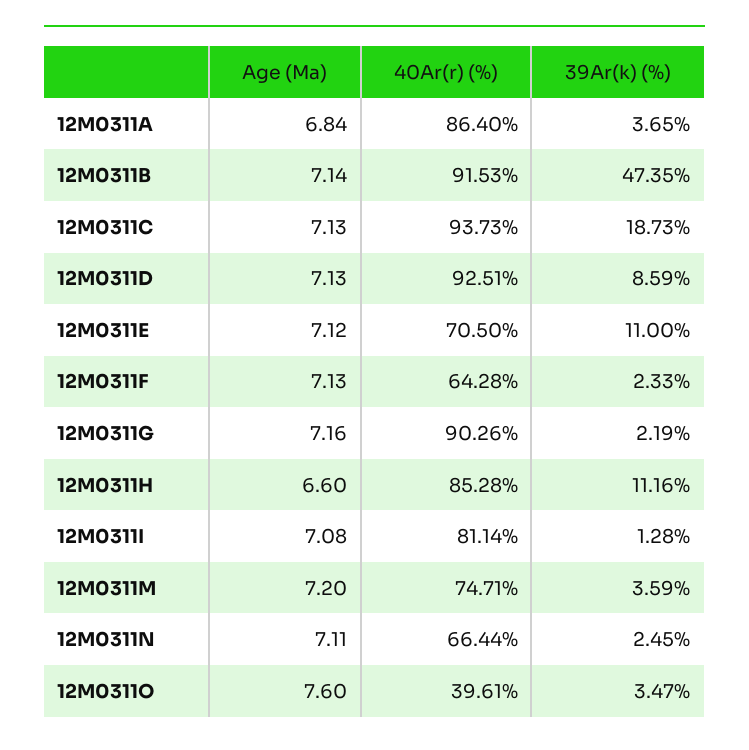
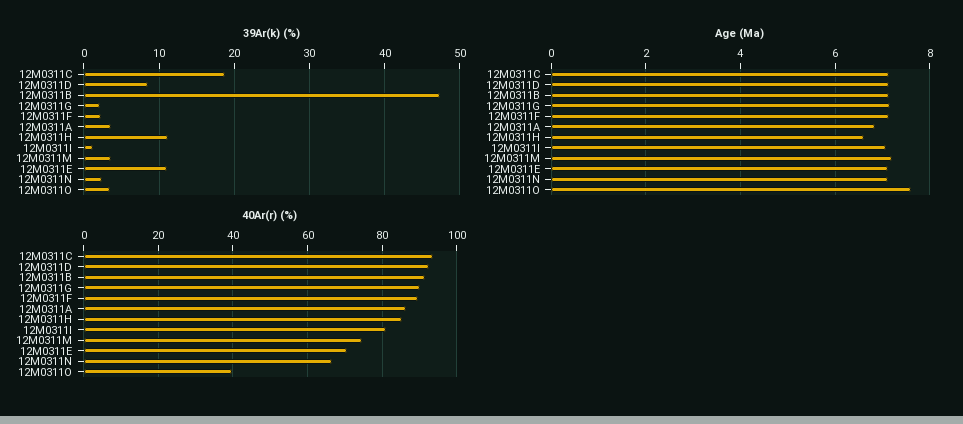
40Ar(r) (%), 12M0311F: 64.28 -> 90

